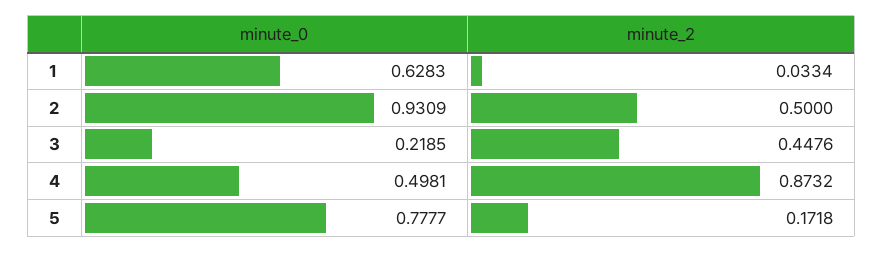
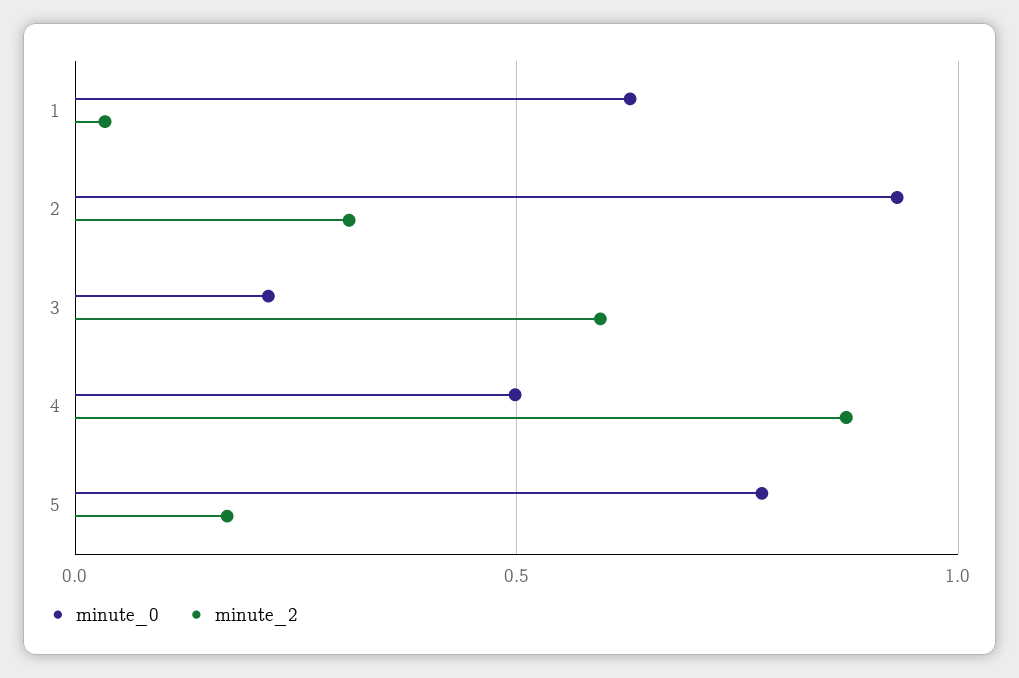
minute_2, 2: 0.5 -> 0.3
minute_2, 3: 0.4476 -> 0.6

